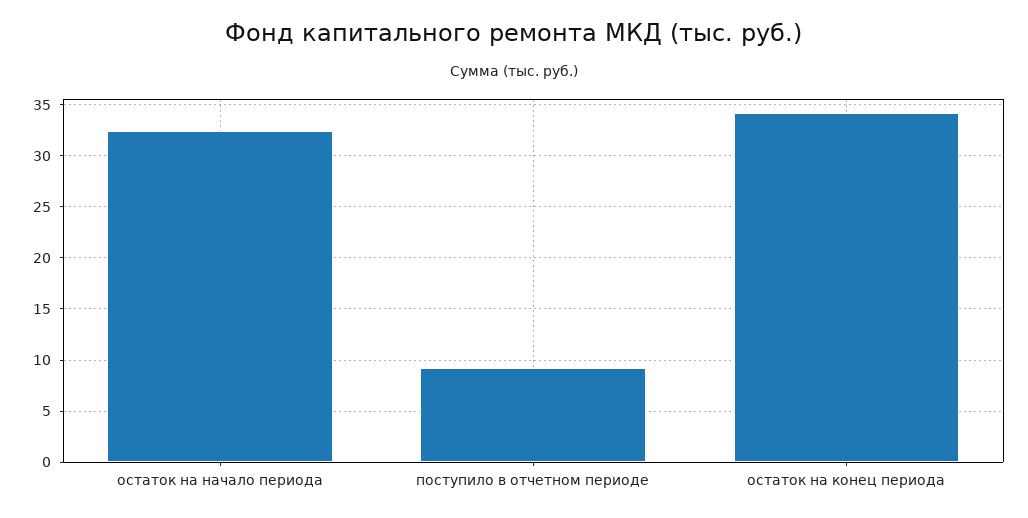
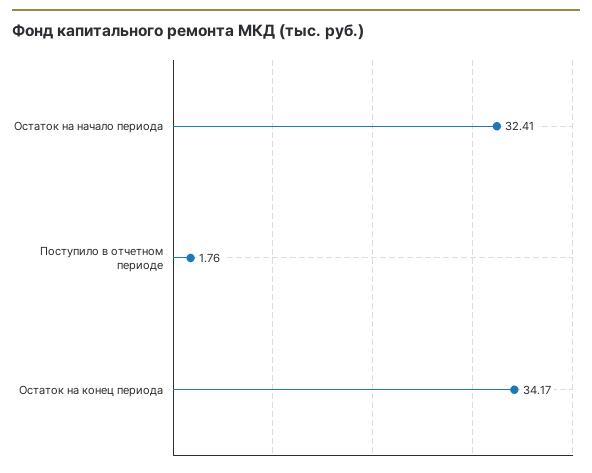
поступило в отчетном периоде: 9 -> 1.76

